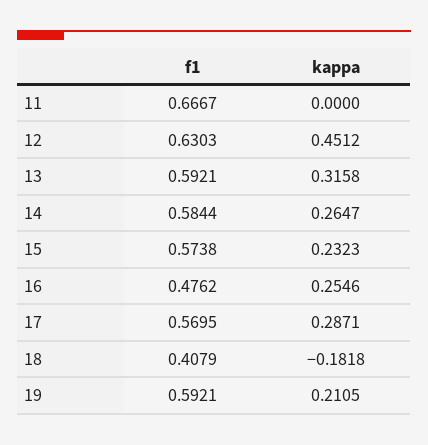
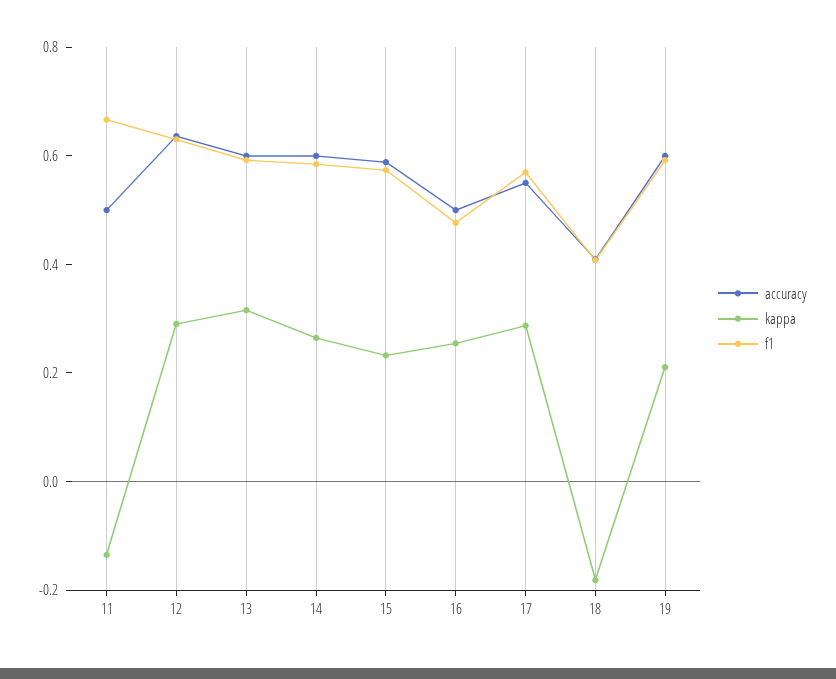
kappa, 11: 0 -> -0.15
kappa, 12: 0.4512 -> 0.3
accuracy, 11: none -> 0.5
accuracy, 12: none -> 0.65
accuracy, 13: none -> 0.6
accuracy, 14: none -> 0.6
accuracy, 15: none -> 0.6
accuracy, 16: none -> 0.5
accuracy, 17: none -> 0.55
accuracy, 18: none -> 0.4
accuracy, 19: none -> 0.6

